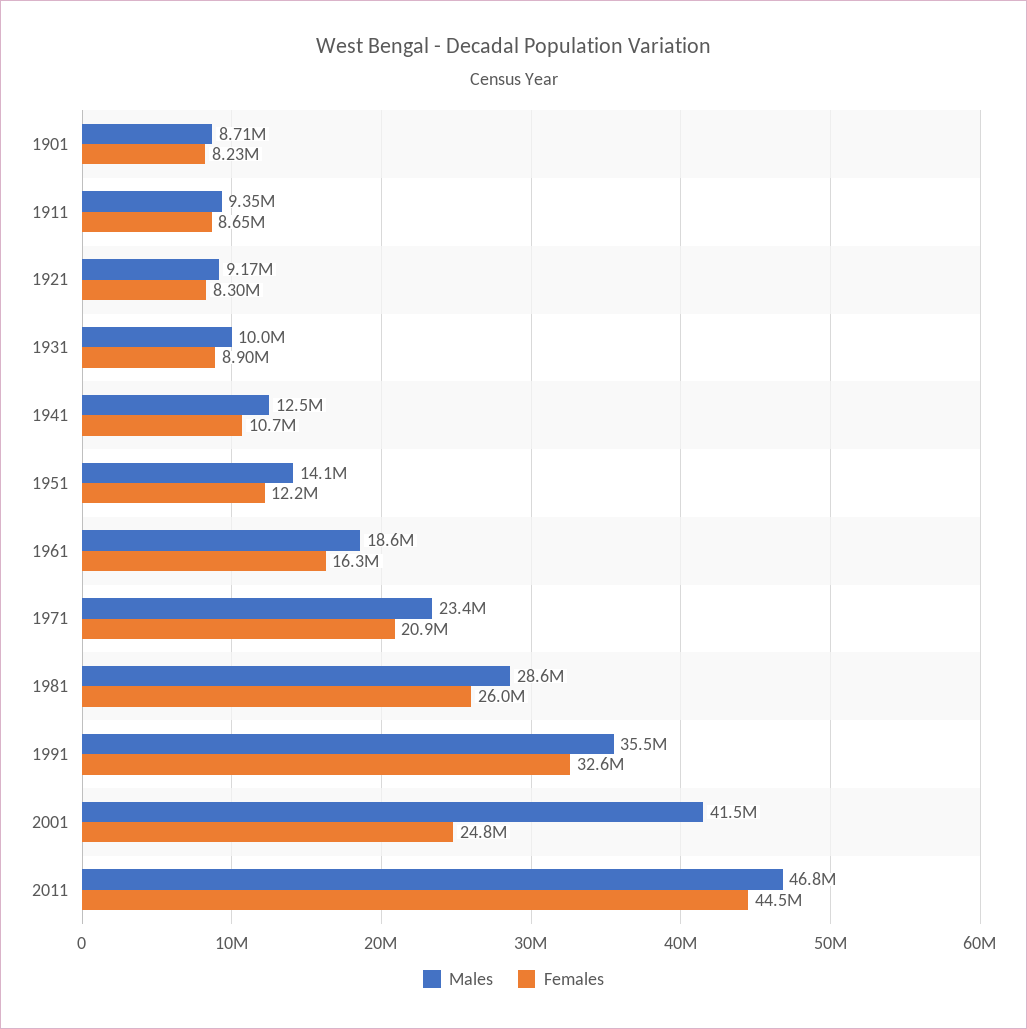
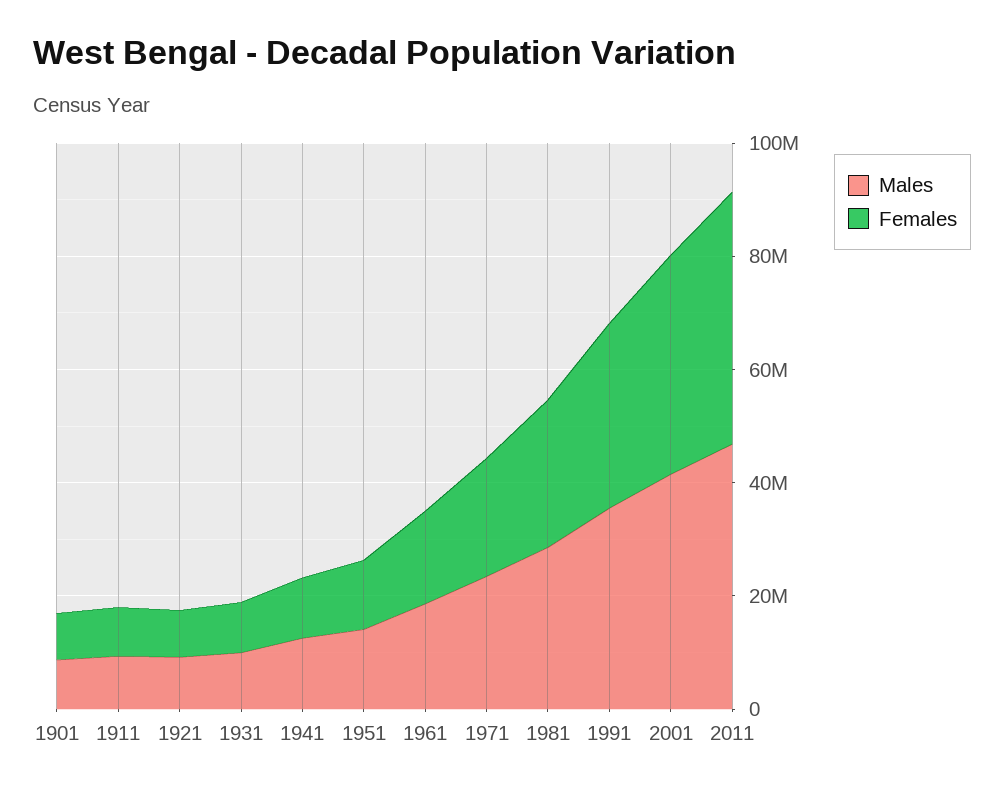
Females, 2001: 24800000 -> 40000000

